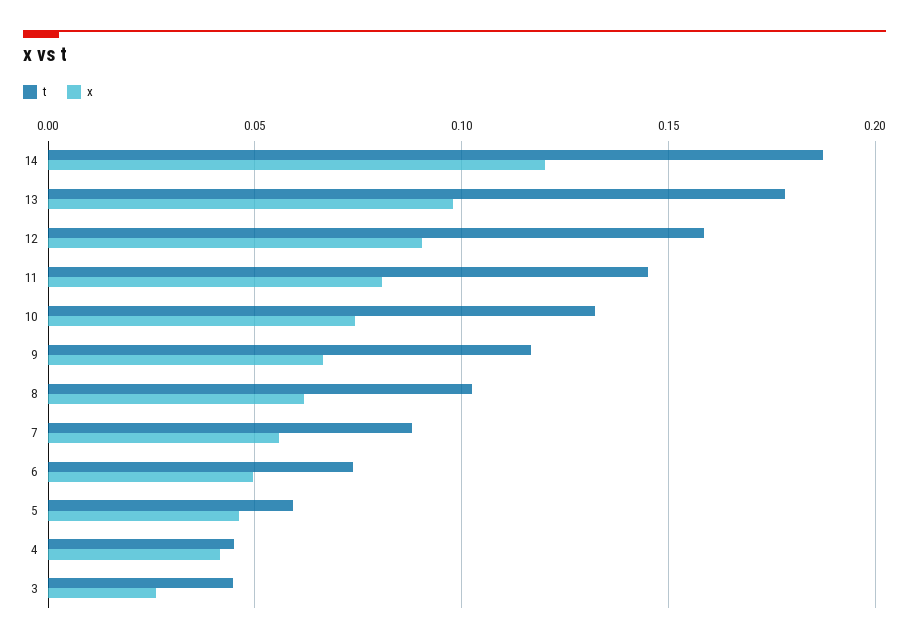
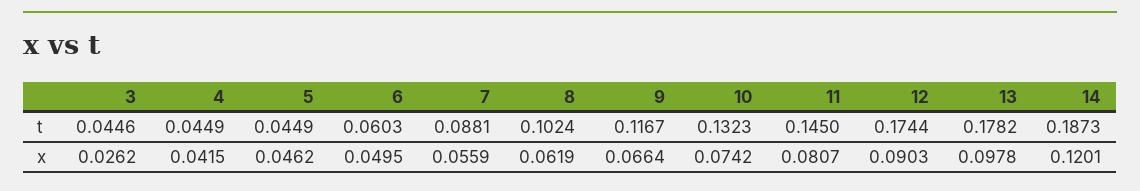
t, 12: 0.16 -> 0.1744
t, 6: 0.075 -> 0.0603
t, 5: 0.06 -> 0.0449

